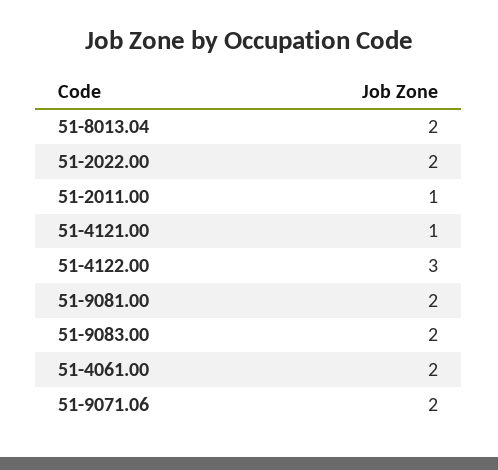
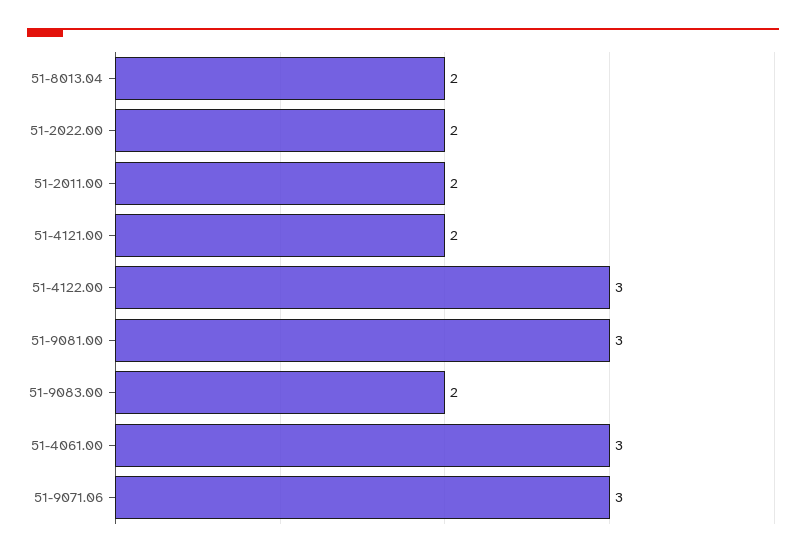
51-2011.00: 1 -> 2
51-4121.00: 1 -> 2
51-9081.00: 2 -> 3
51-4061.00: 2 -> 3
51-9071.06: 2 -> 3

